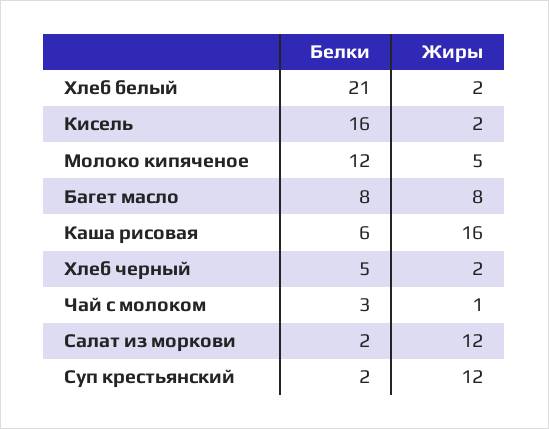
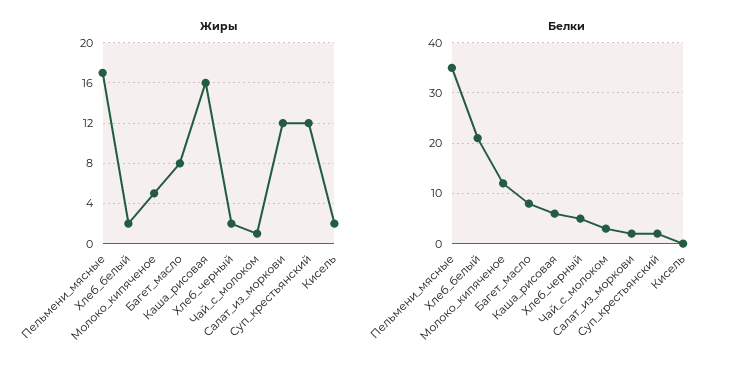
Белки, Кисель: 16 -> 0
Жиры, Пельмени_мясные: none -> 17
Белки, Пельмени_мясные: none -> 35

